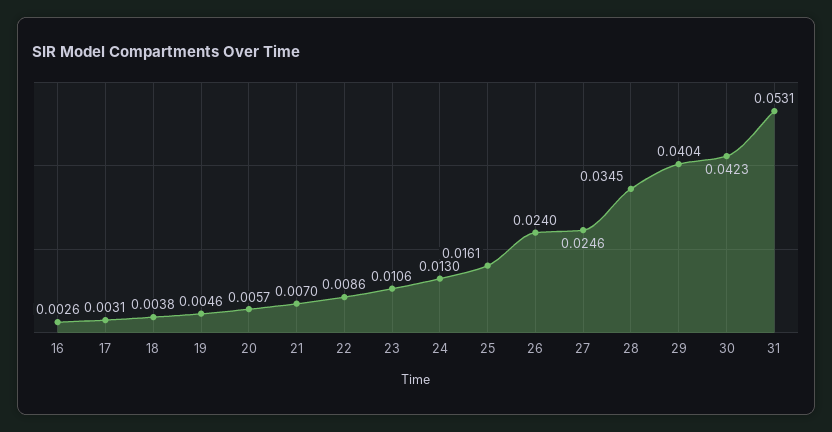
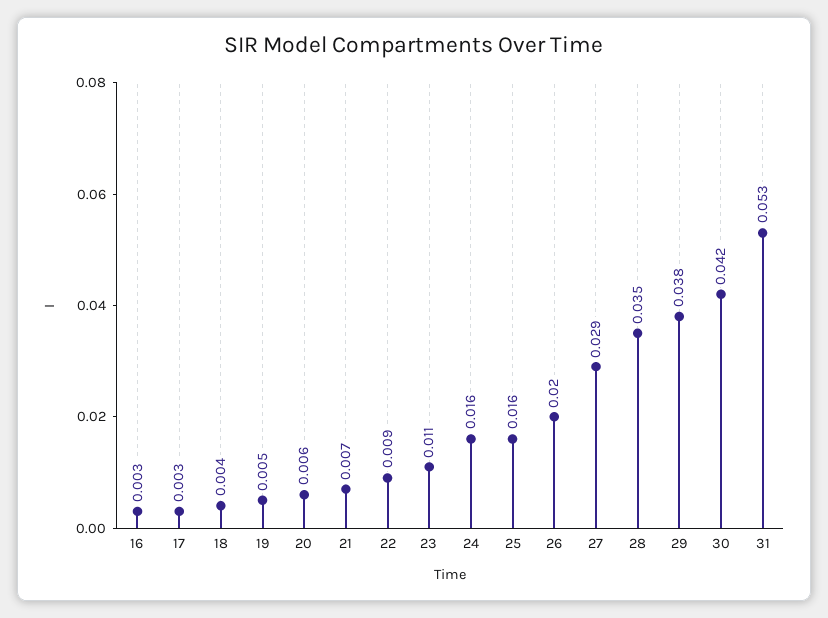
24: 0.013 -> 0.016
26: 0.024 -> 0.02
27: 0.0246 -> 0.029
29: 0.0404 -> 0.038

